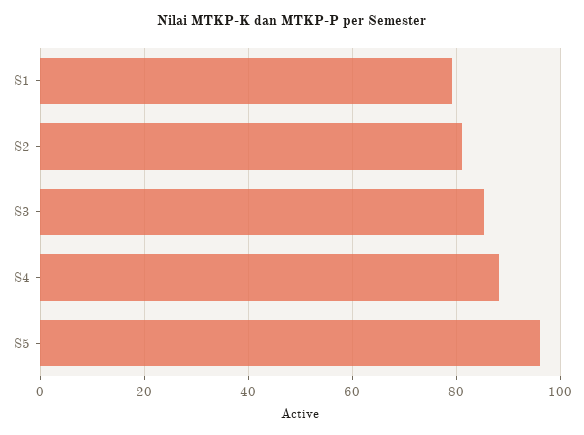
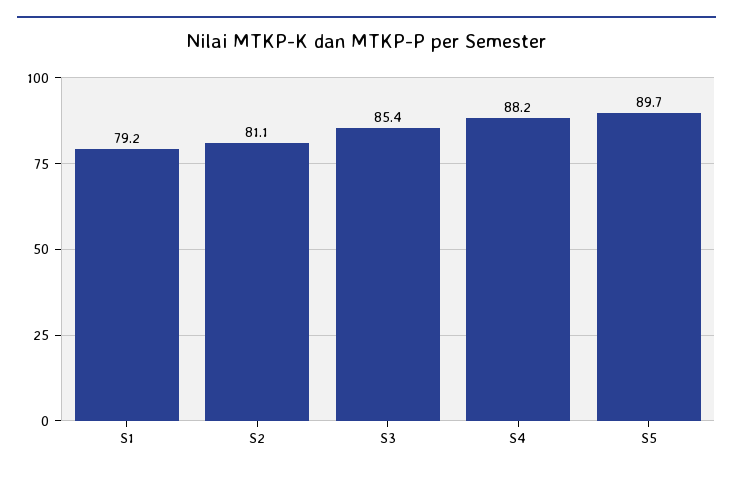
S5: 96 -> 89.7

